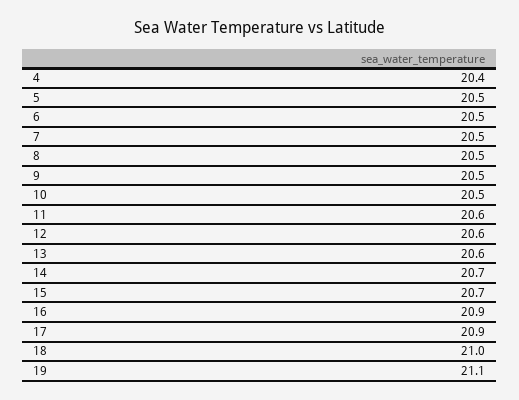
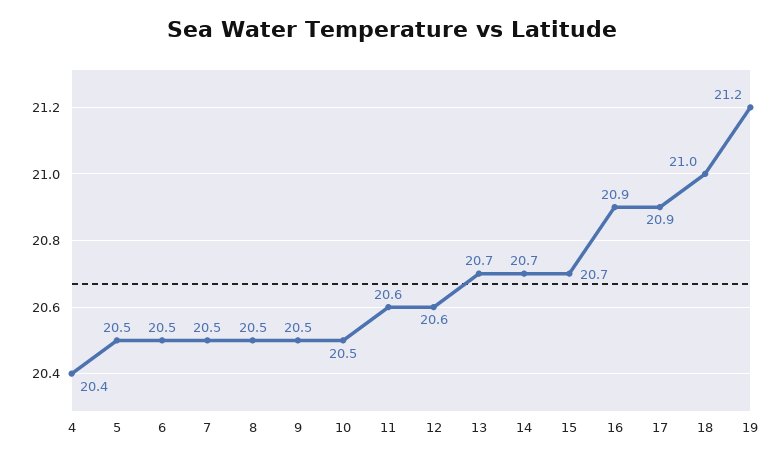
13: 20.6 -> 20.7
19: 21.1 -> 21.2

